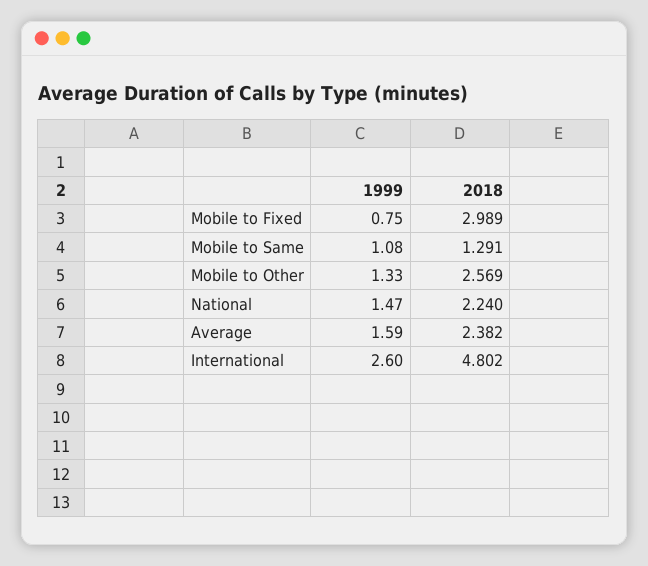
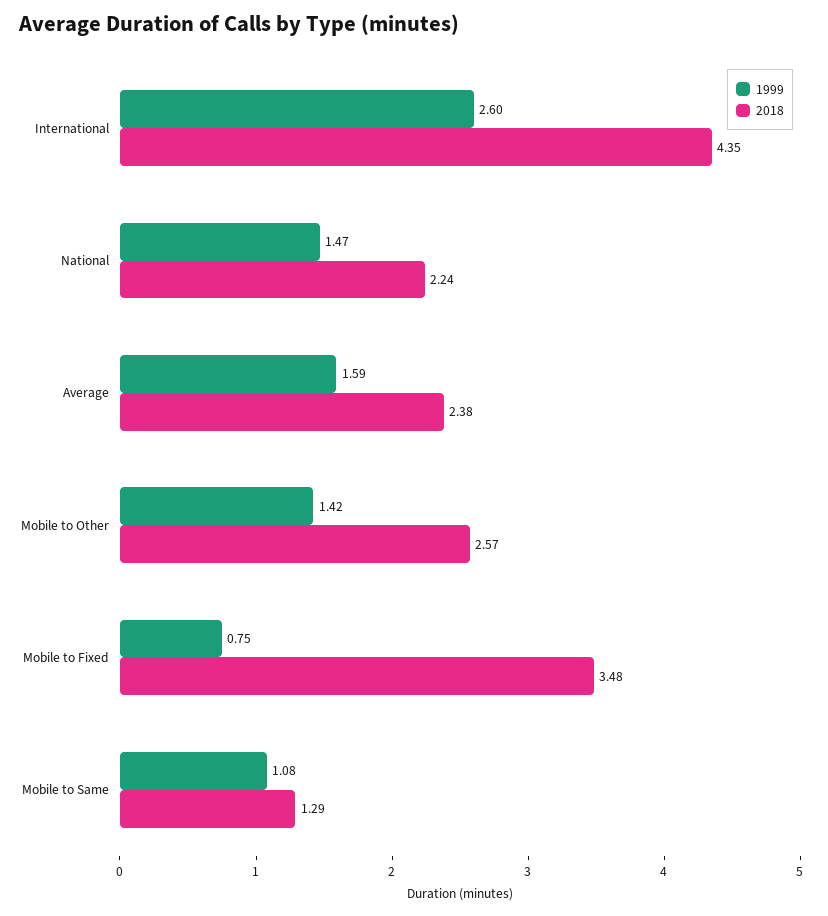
2018, Mobile to Fixed: 2.989 -> 3.48
1999, Mobile to Other: 1.33 -> 1.42
2018, International: 4.802 -> 4.35

